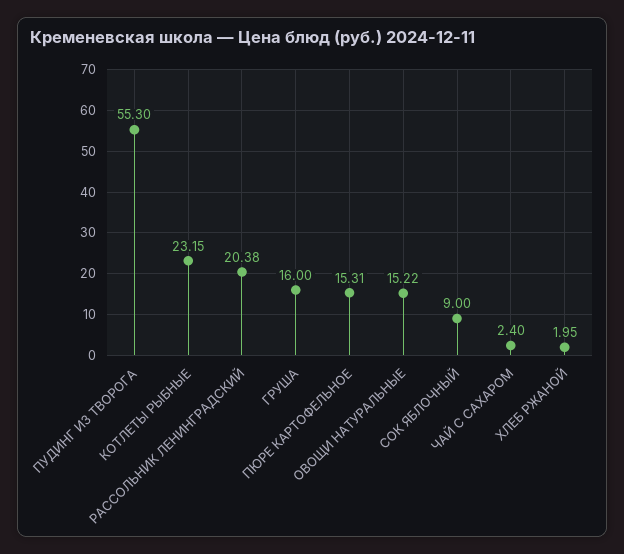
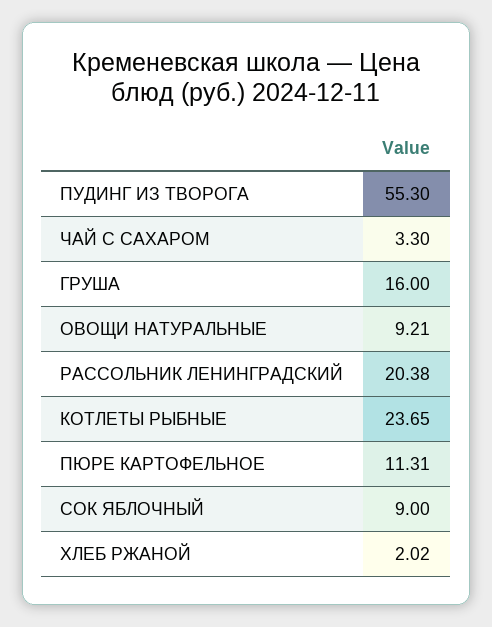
КОТЛЕТЫ РЫБНЫЕ: 23.15 -> 23.65
ПЮРЕ КАРТОФЕЛЬНОЕ: 15.31 -> 11.31
ОВОЩИ НАТУРАЛЬНЫЕ: 15.22 -> 9.21
ЧАЙ С САХАРОМ: 2.4 -> 3.3
ХЛЕБ РЖАНОЙ: 1.95 -> 2.02

